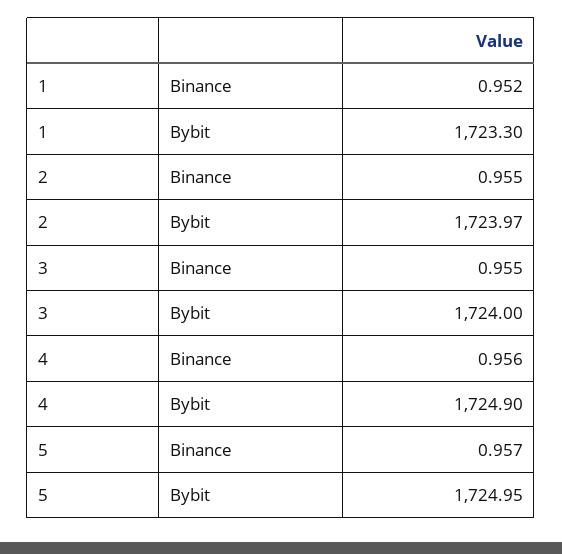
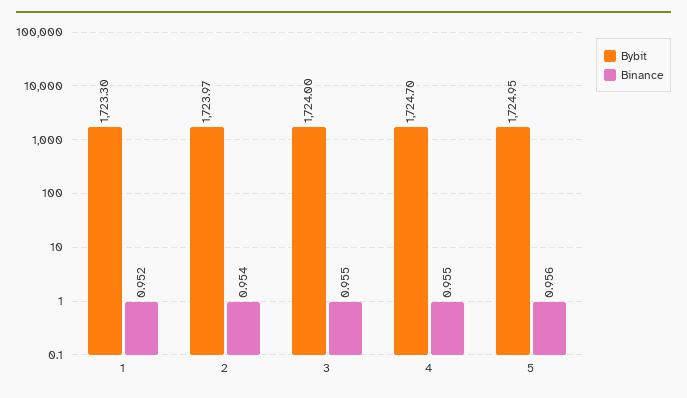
Binance, 2: 0.955 -> 0.954
Binance, 4: 0.956 -> 0.955
Bybit, 4: 1724.9 -> 1724.7
Binance, 5: 0.957 -> 0.956

